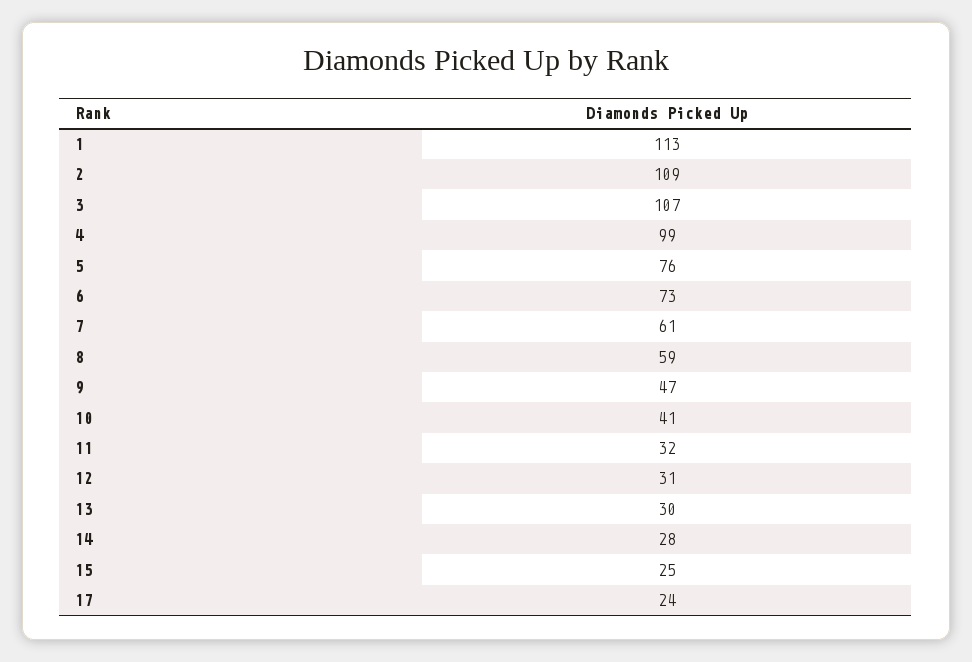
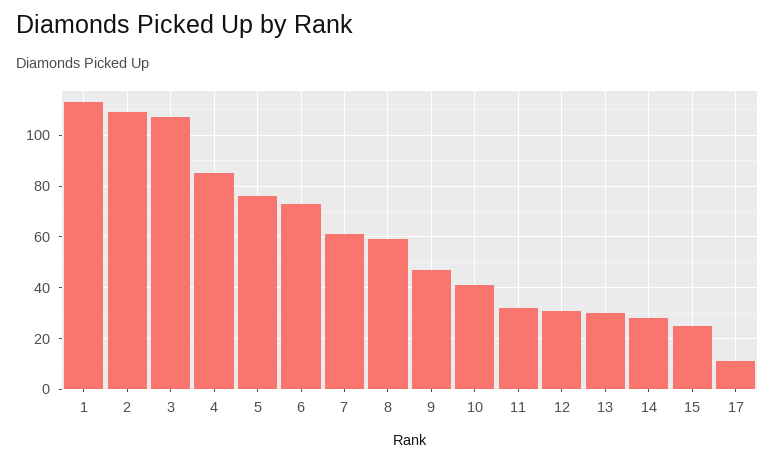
4: 99 -> 85
17: 24 -> 10

